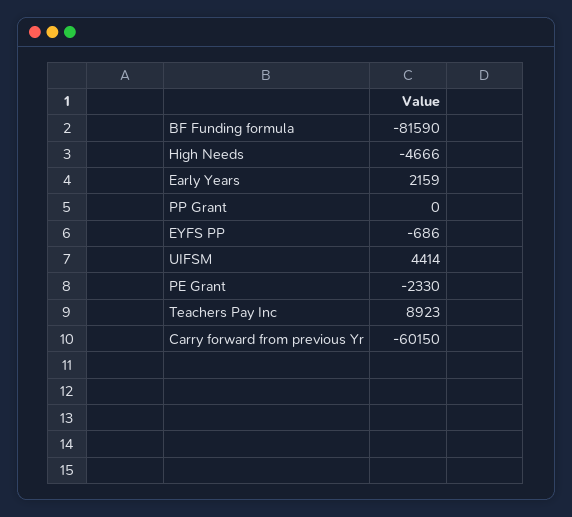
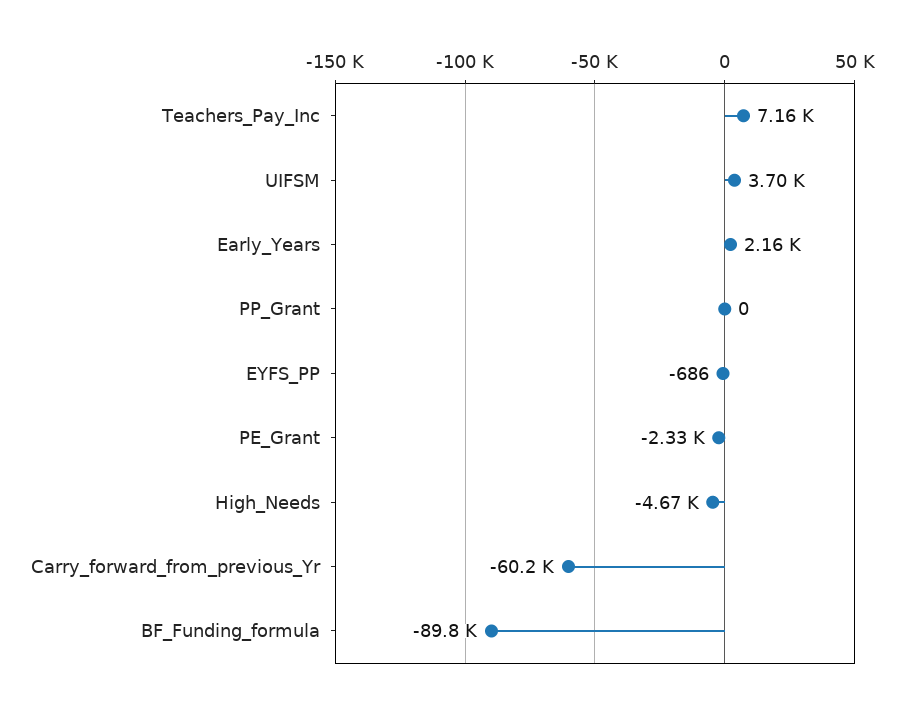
BF Funding formula: -81590 -> -89800
UIFSM: 4414 -> 3700
Teachers Pay Inc: 8923 -> 7160

